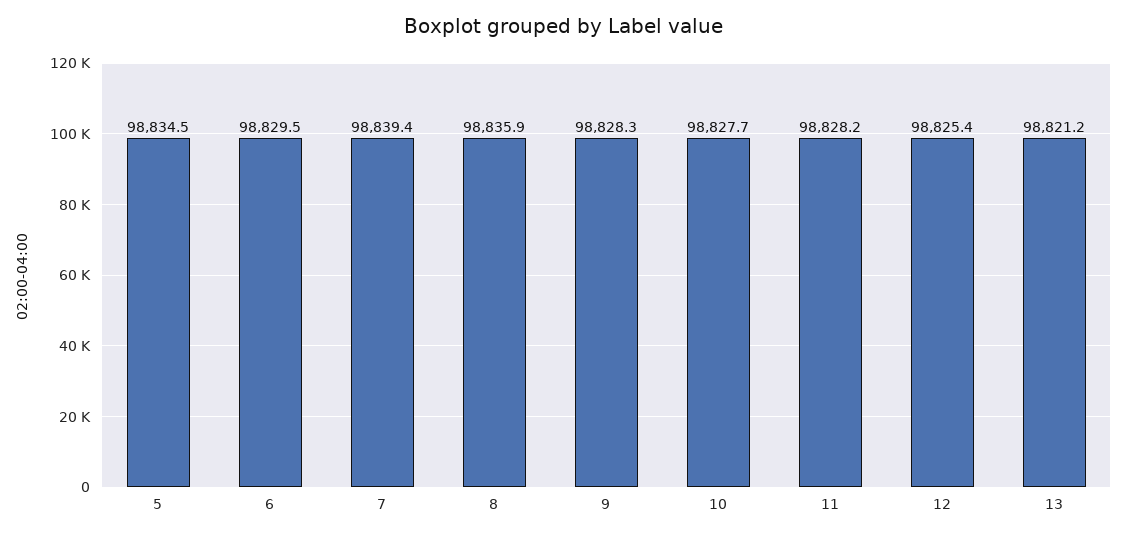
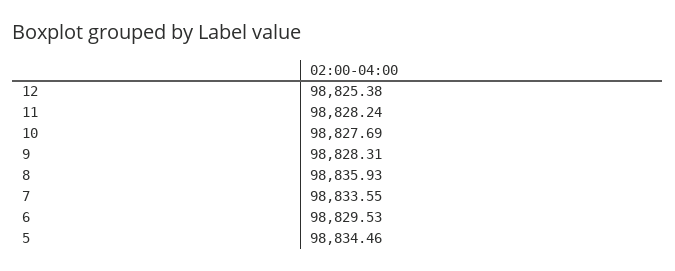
7: 98839.4 -> 98833.55
13: 98821.2 -> none

